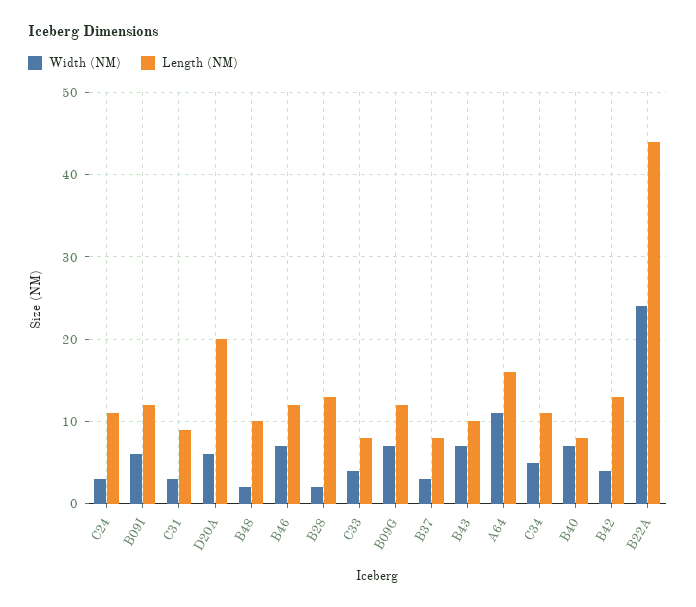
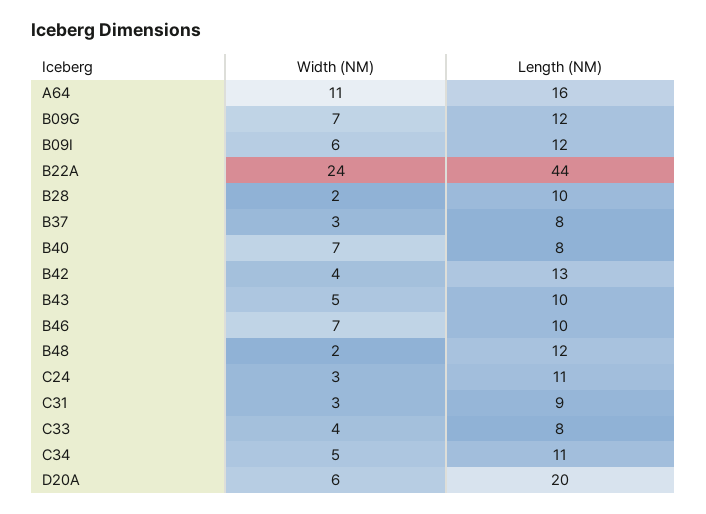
Length (NM), B48: 10 -> 12
Length (NM), B46: 12 -> 10
Length (NM), B28: 13 -> 10
Width (NM), B43: 7 -> 5

